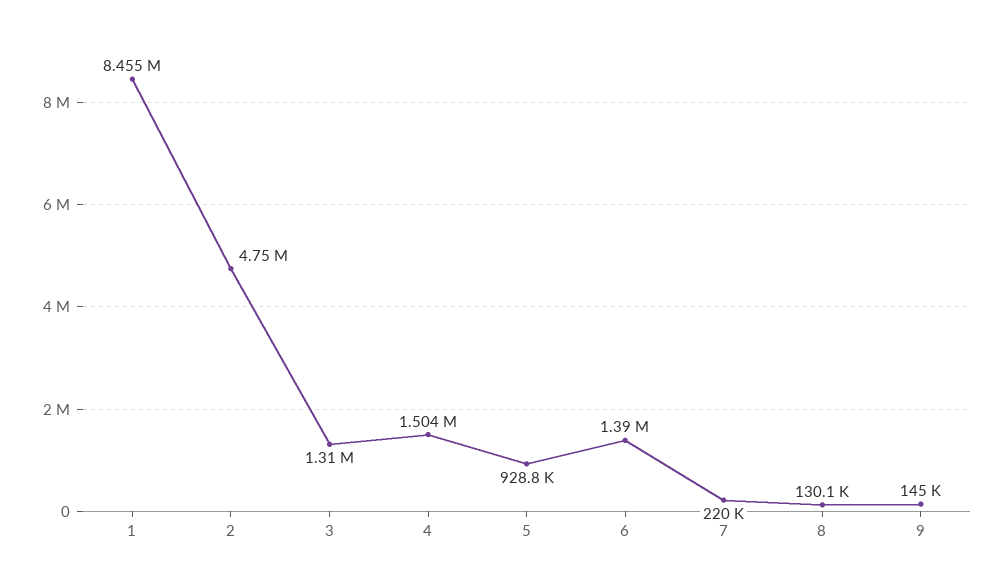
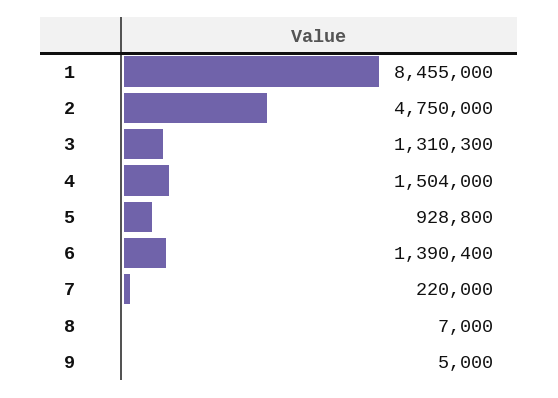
8: 130100 -> 7000
9: 145000 -> 5000

